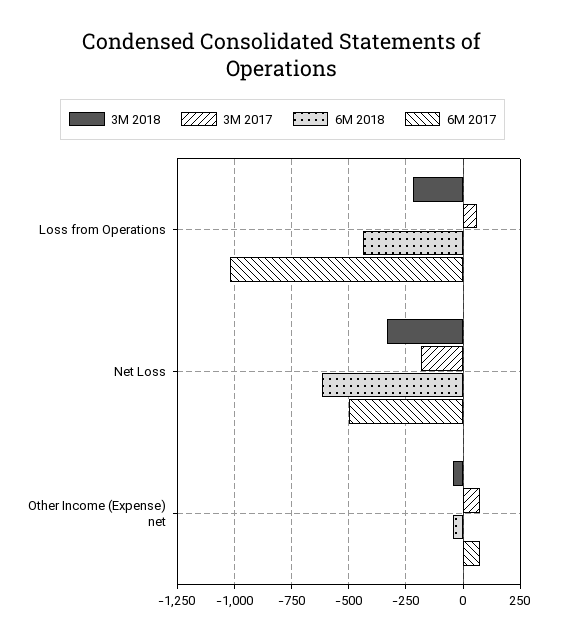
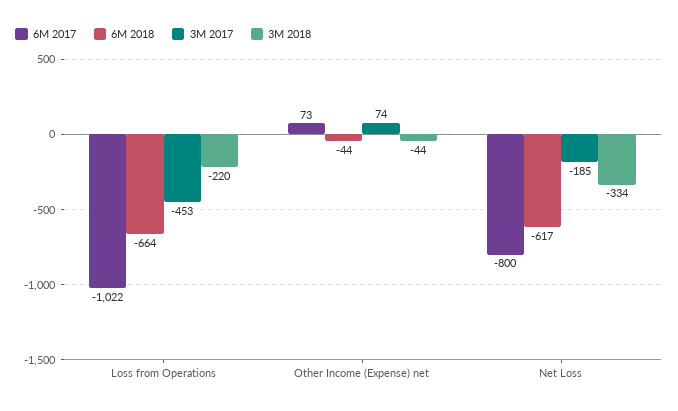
3M 2017, Loss from Operations: 50 -> -453
6M 2018, Loss from Operations: -450 -> -664
6M 2017, Net Loss: -500 -> -800

